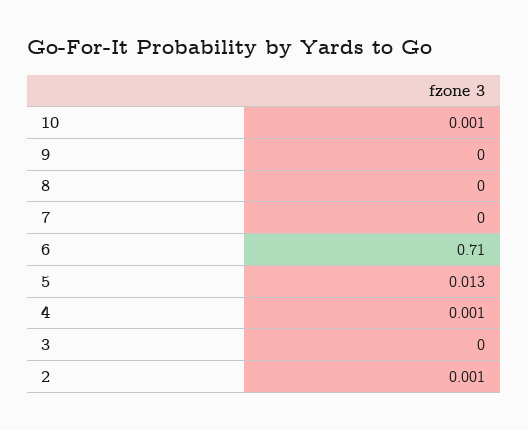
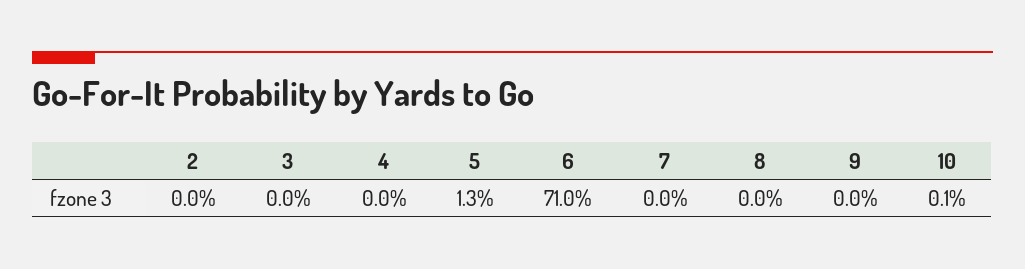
4: 0.001 -> 0
2: 0.001 -> 0

